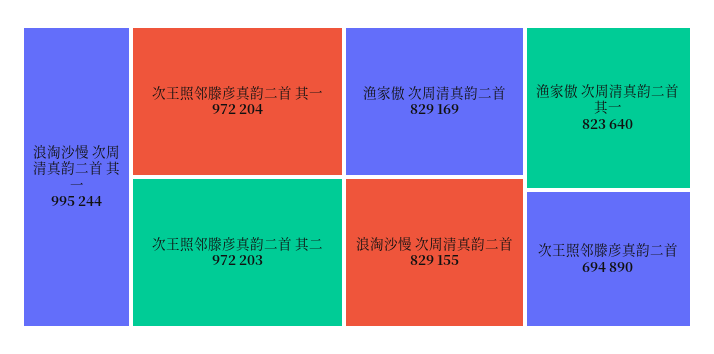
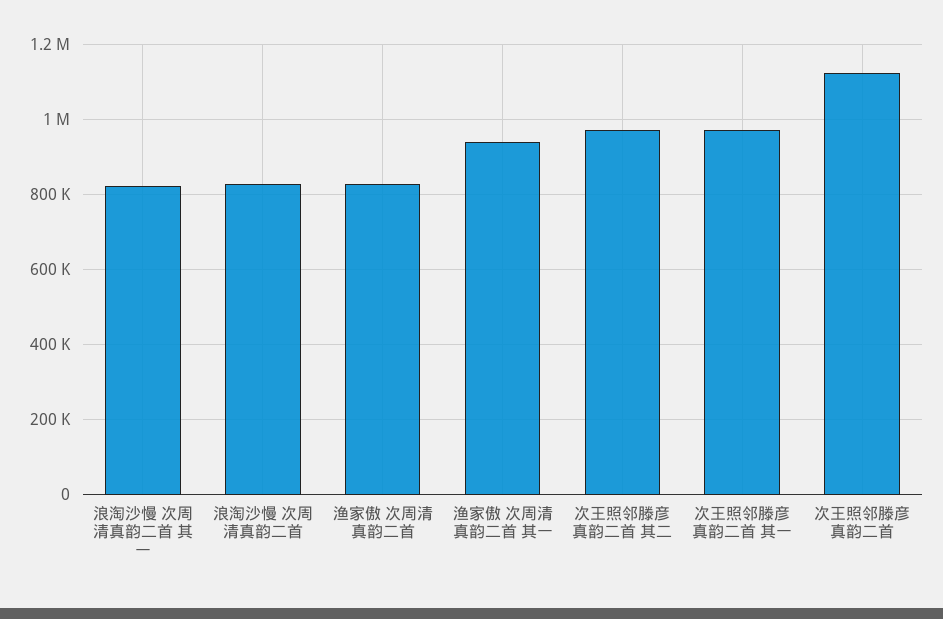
浪淘沙慢 次周清真韵二首 其一: 995244 -> 820000
渔家傲 次周清真韵二首 其一: 823640 -> 940000
次王照邻滕彦真韵二首: 694890 -> 1120000

